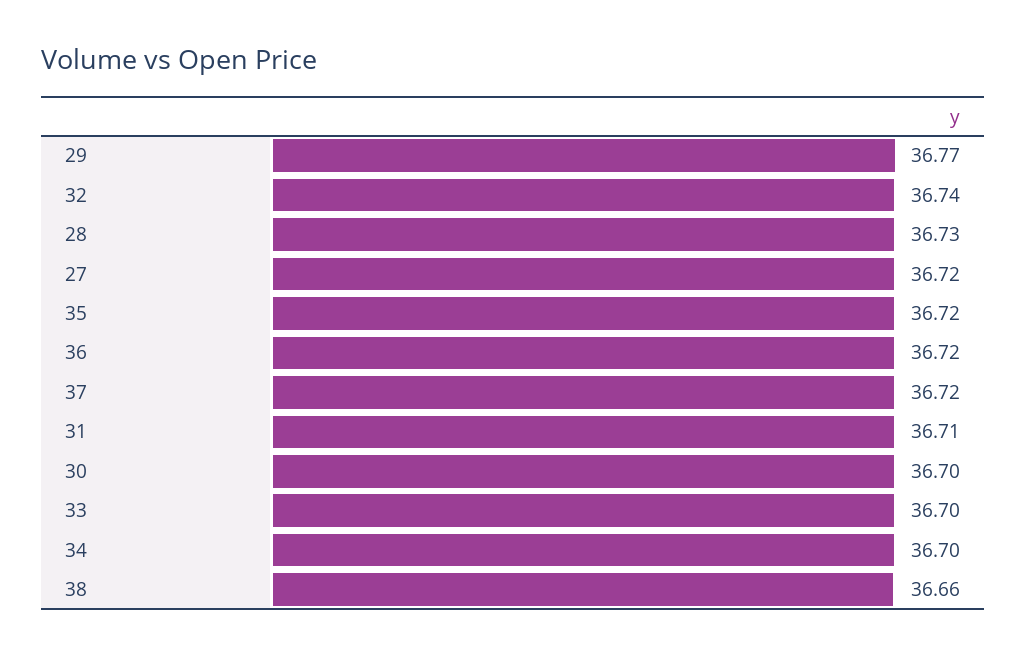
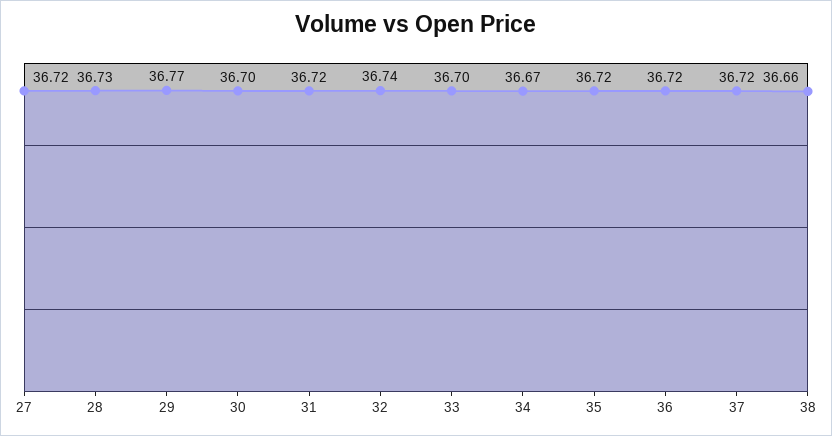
31: 36.71 -> 36.72
34: 36.7 -> 36.67

